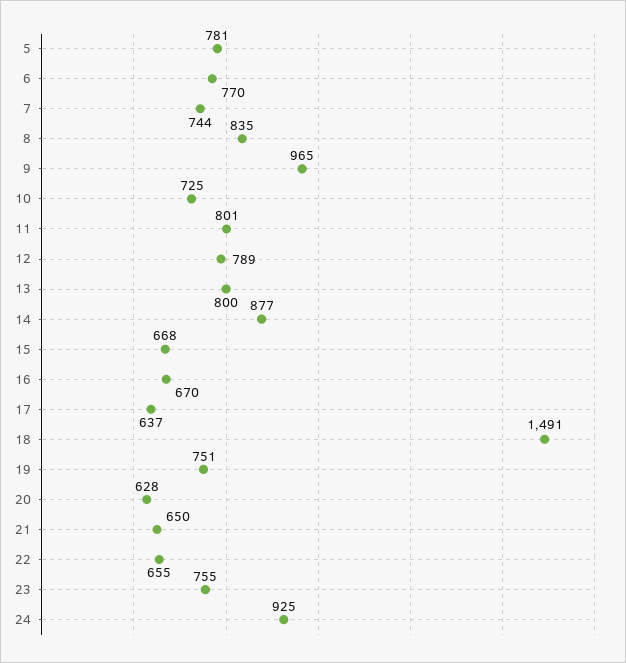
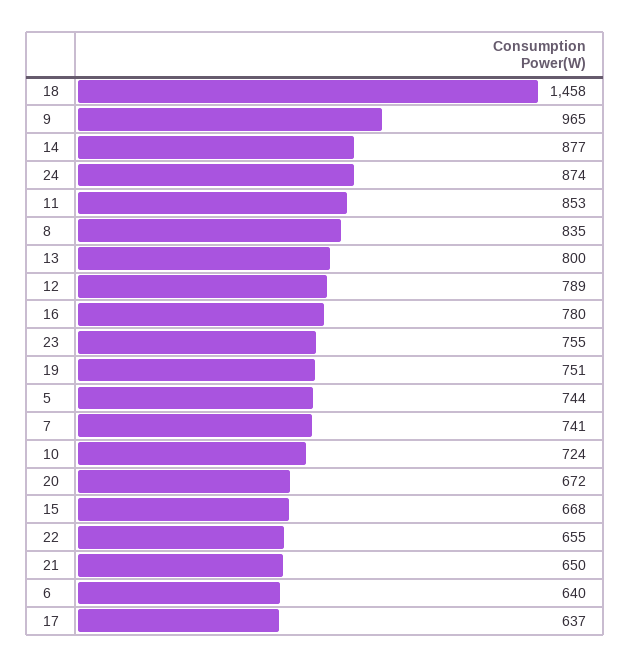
5: 781 -> 744
6: 770 -> 640
7: 744 -> 741
10: 725 -> 724
11: 801 -> 853
16: 670 -> 780
18: 1491 -> 1458
20: 628 -> 672
24: 925 -> 874

